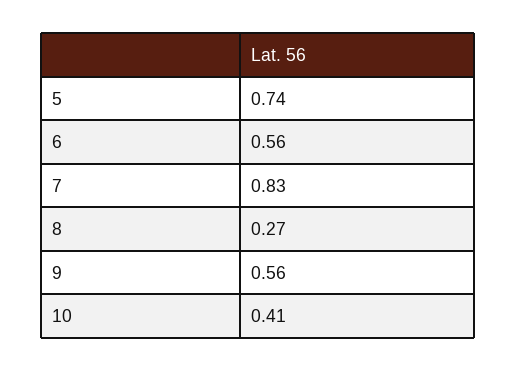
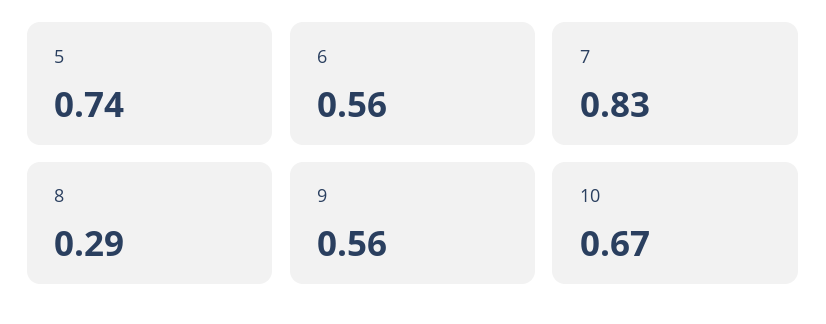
8: 0.27 -> 0.29
10: 0.41 -> 0.67

